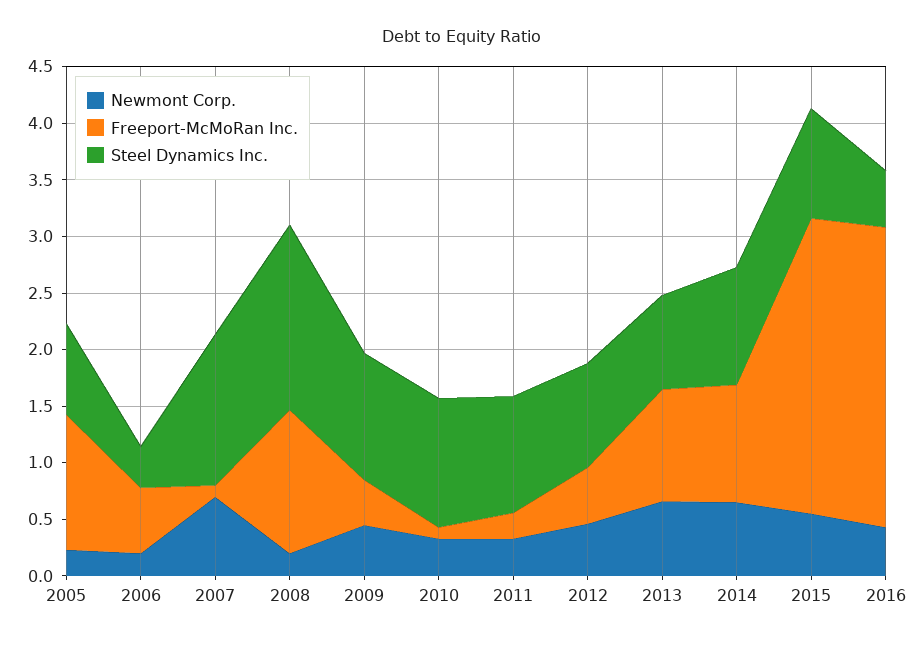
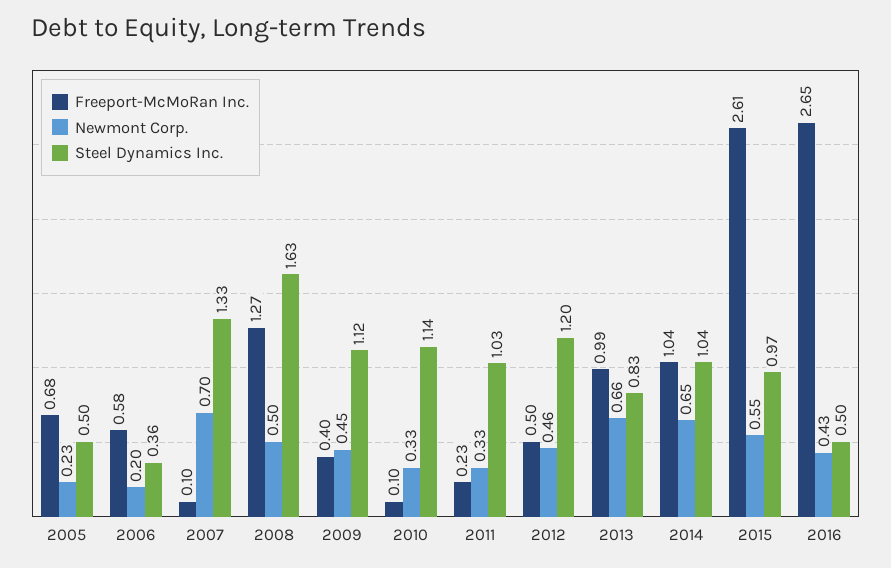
Freeport-McMoRan Inc., 2005: 1.2 -> 0.68
Steel Dynamics Inc., 2005: 0.8 -> 0.5
Newmont Corp., 2008: 0.2 -> 0.5
Steel Dynamics Inc., 2012: 0.9 -> 1.2

